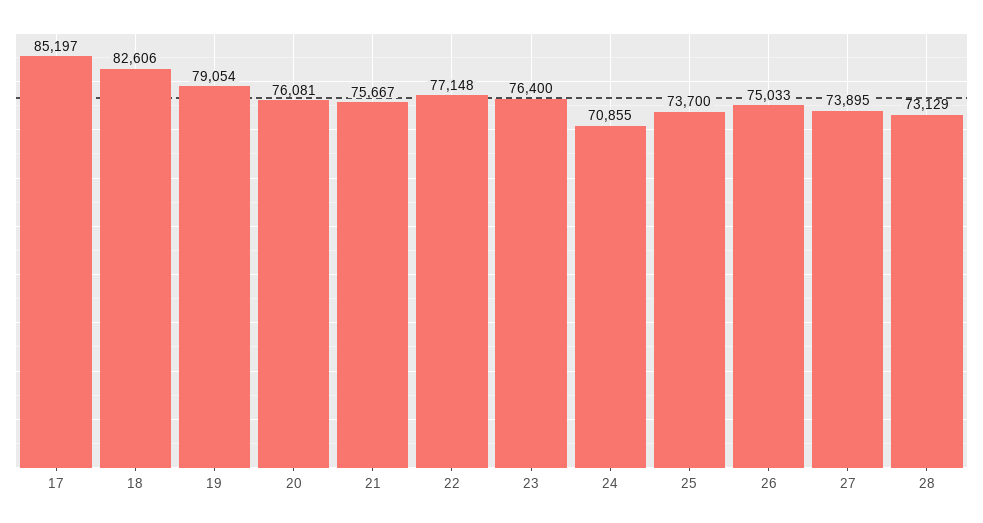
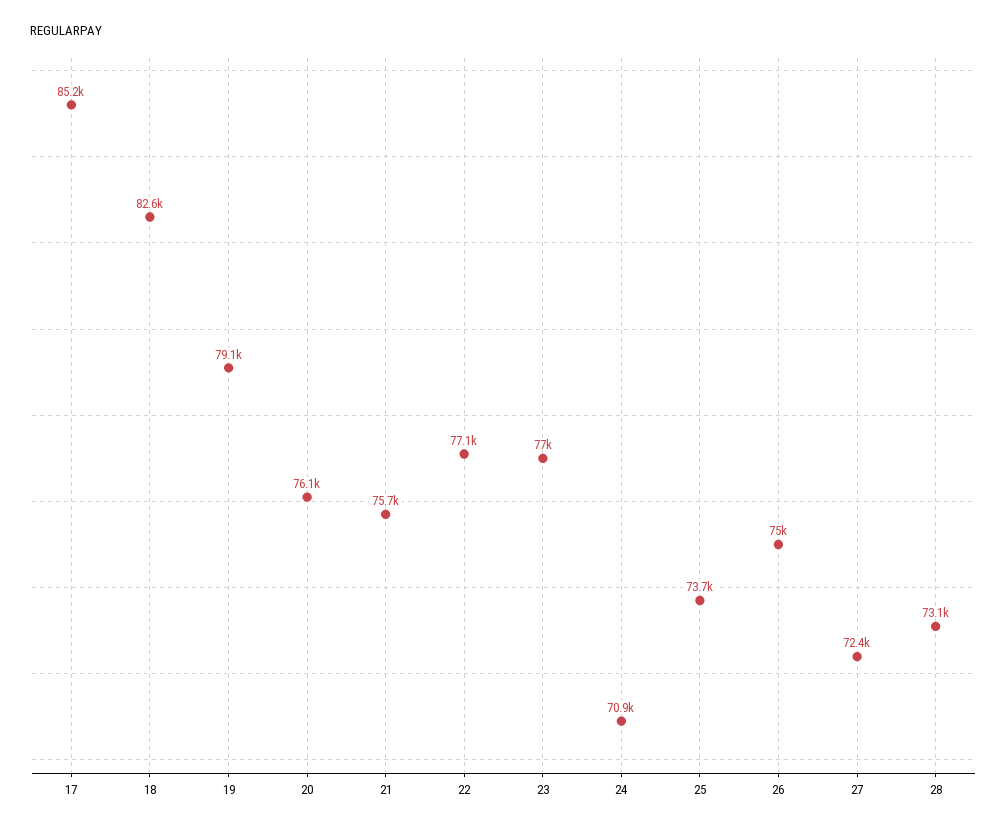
23: 76400 -> 77000
27: 73895 -> 72400

